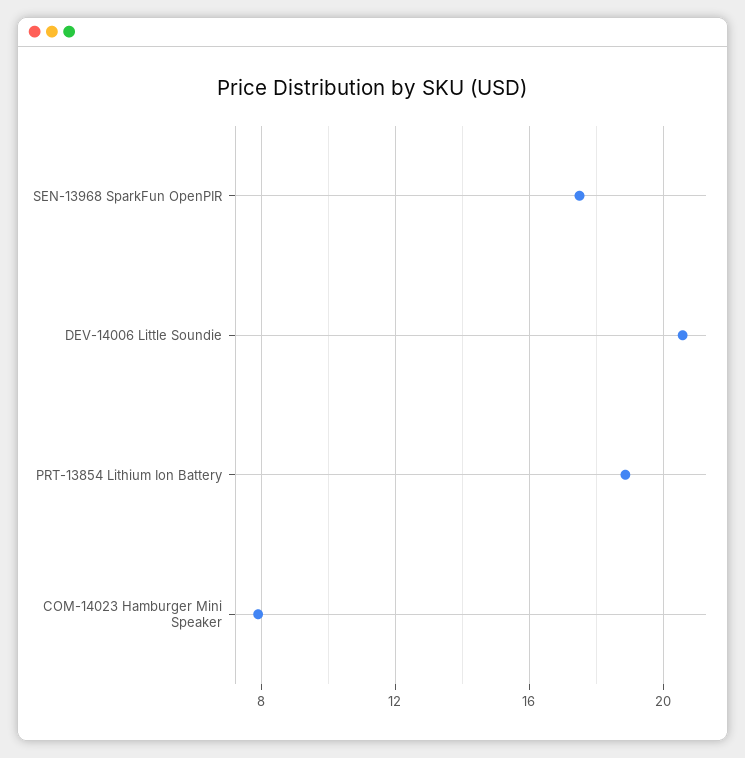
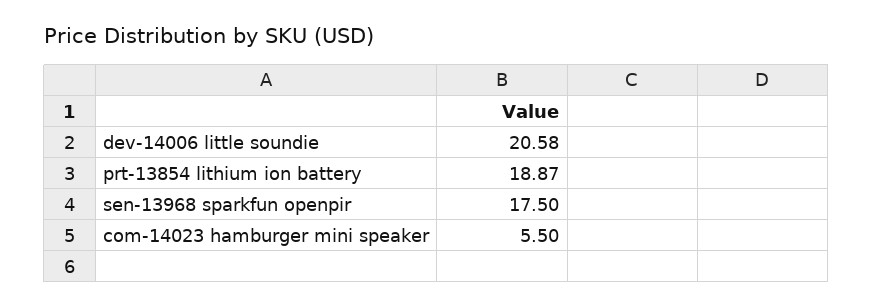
COM-14023 Hamburger Mini Speaker: 8 -> 5.5

